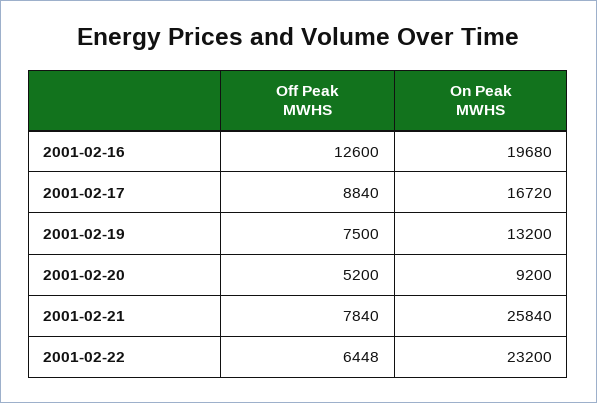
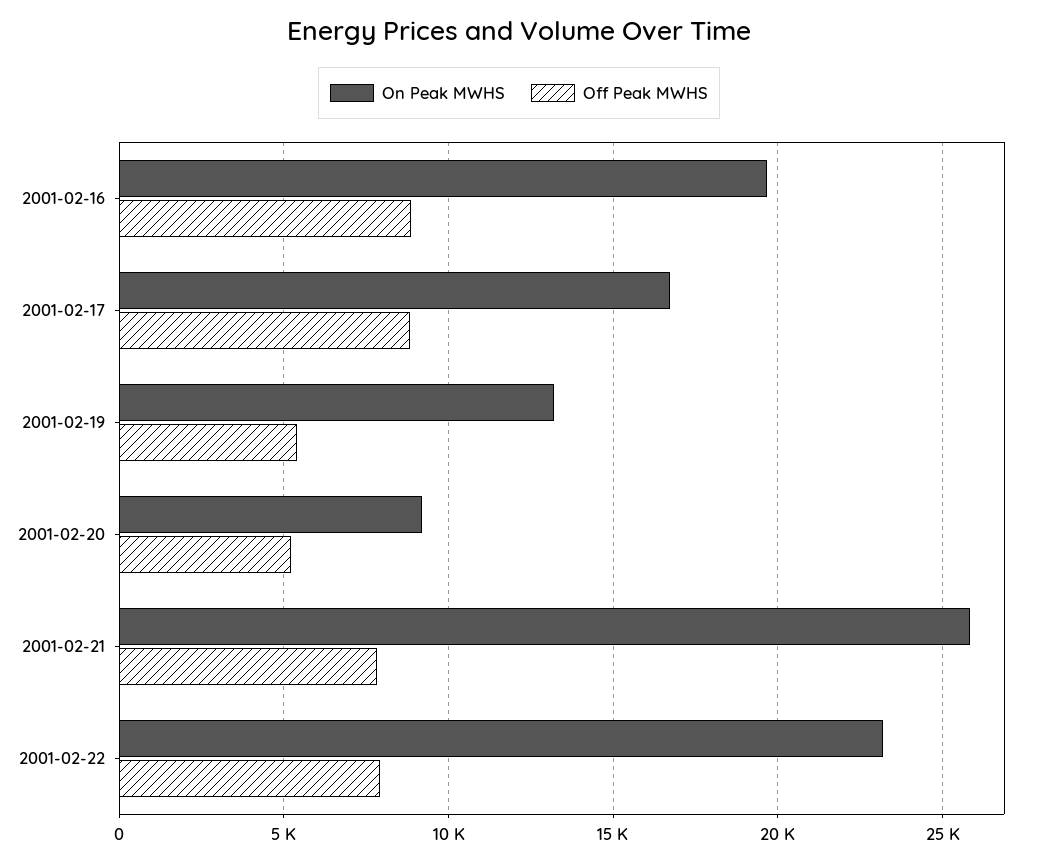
Off Peak MWHS, 2001-02-16: 12600 -> 9000
Off Peak MWHS, 2001-02-19: 7500 -> 5500
Off Peak MWHS, 2001-02-22: 6448 -> 8000

